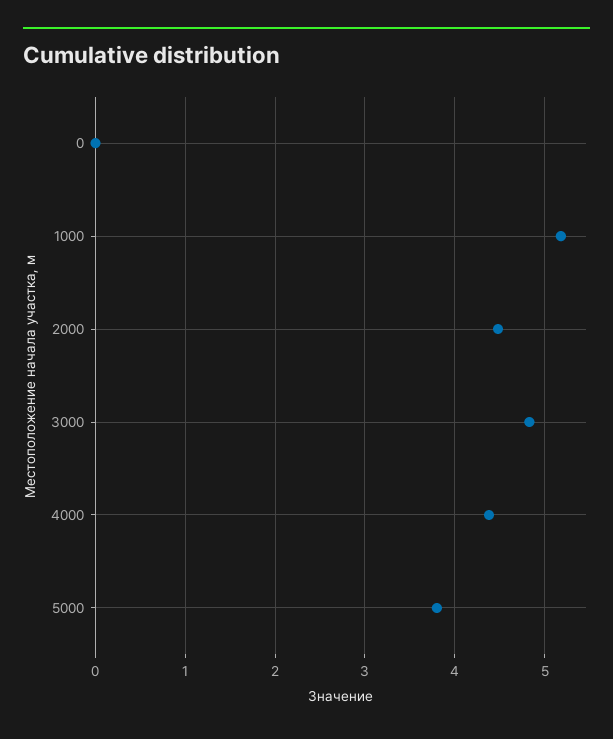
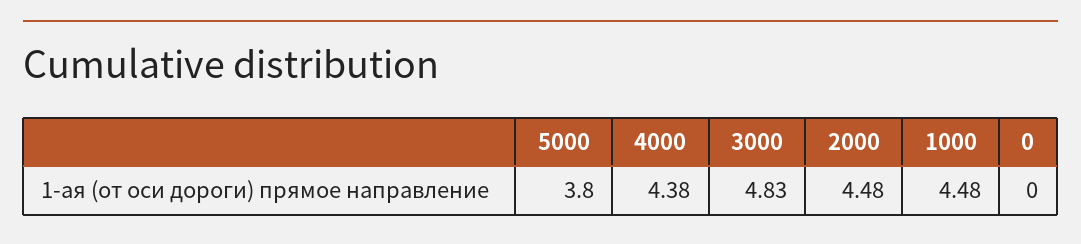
1000: 5.2 -> 4.48

